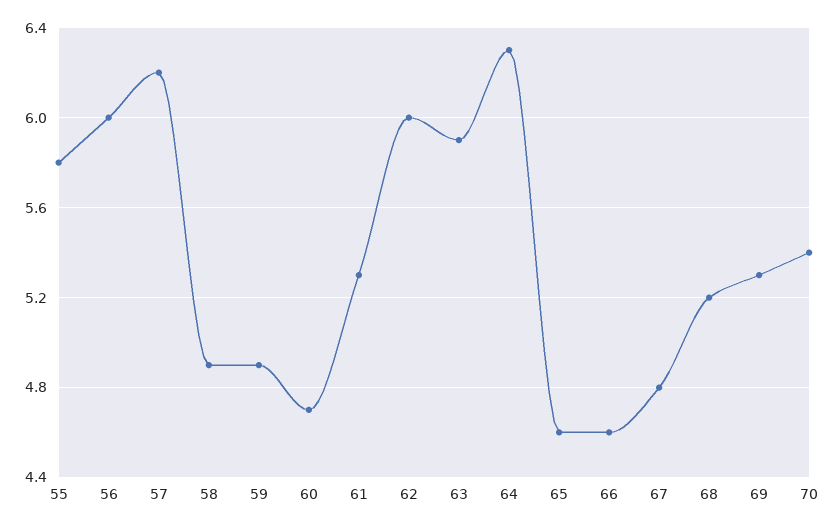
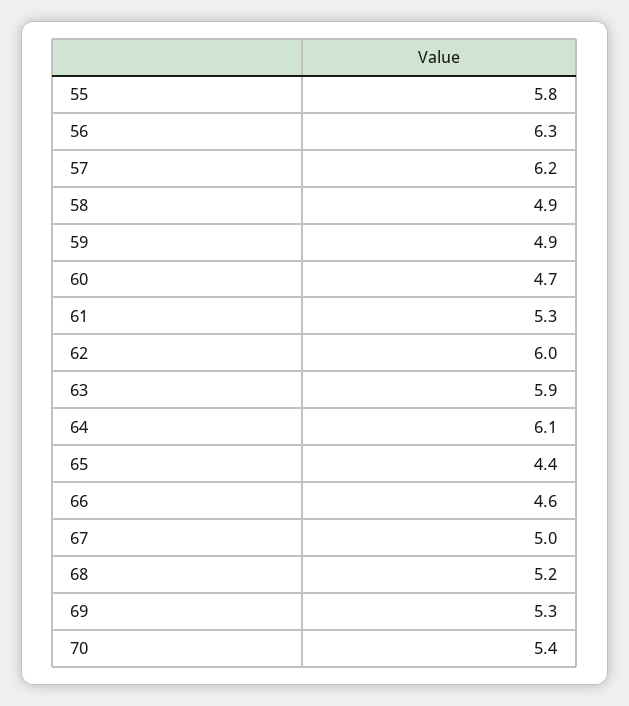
56: 6 -> 6.3
64: 6.3 -> 6.1
65: 4.6 -> 4.4
67: 4.8 -> 5

